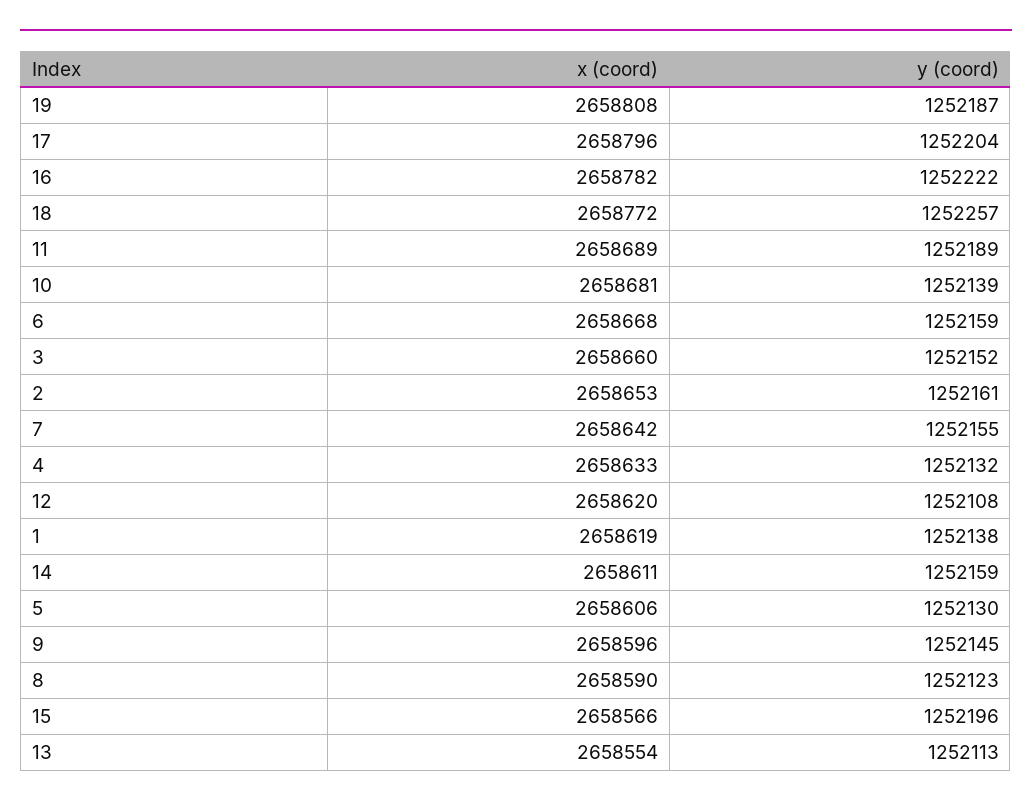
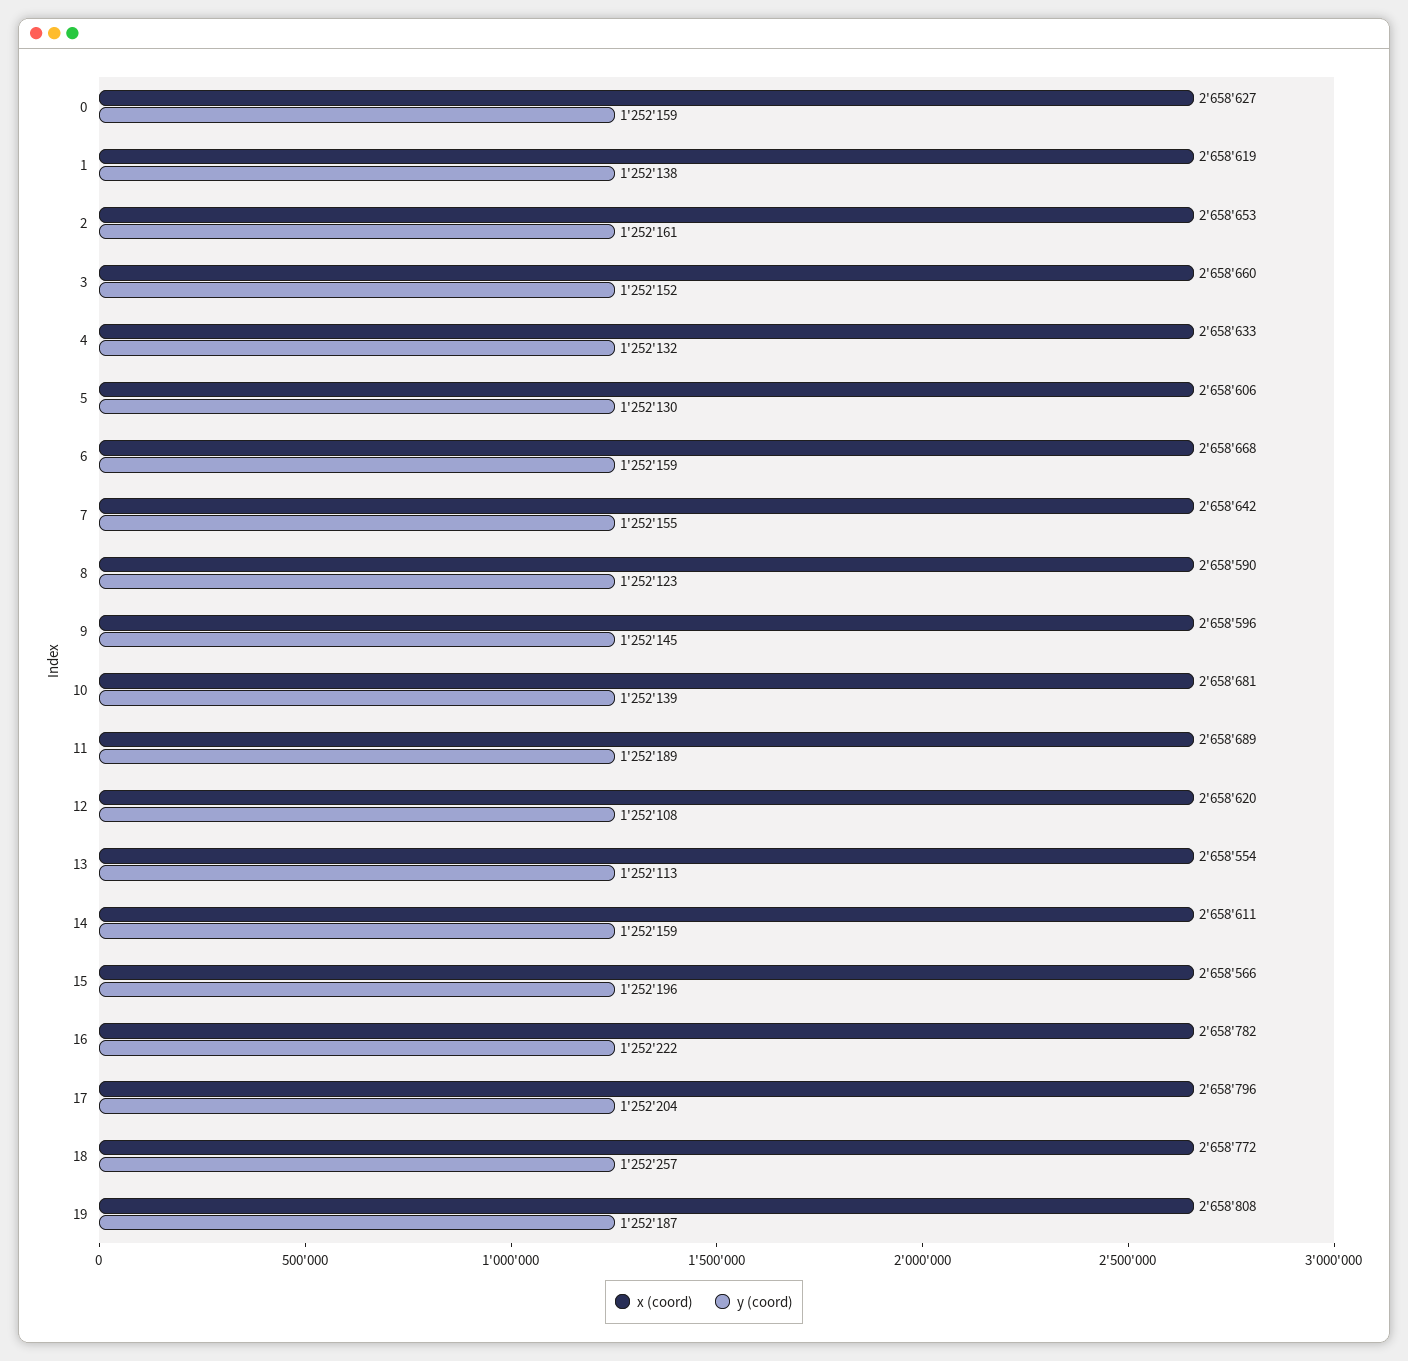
x (coord), 0: none -> 2658627
y (coord), 0: none -> 1252159

